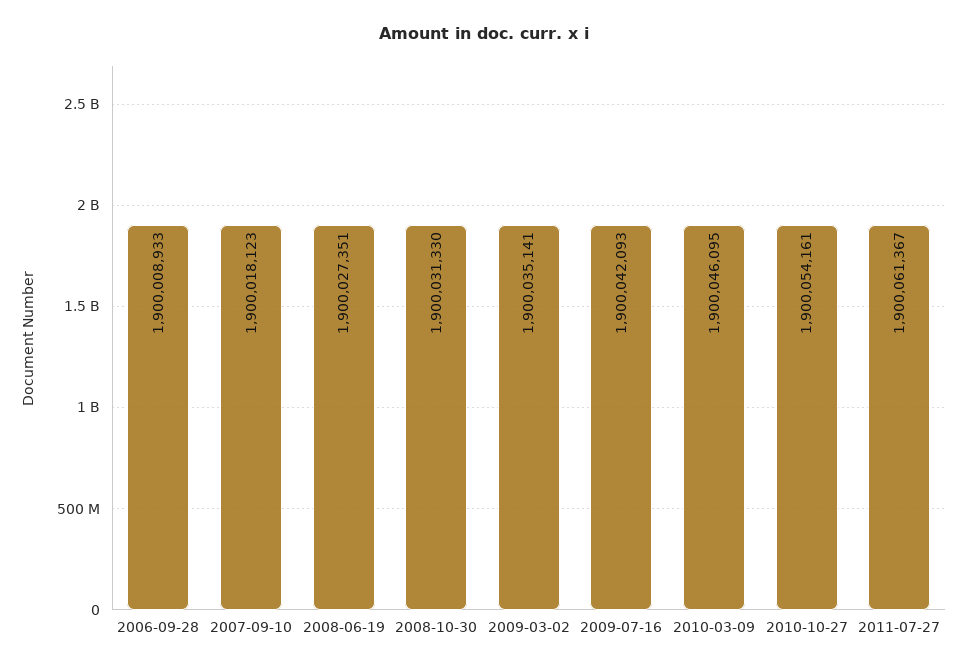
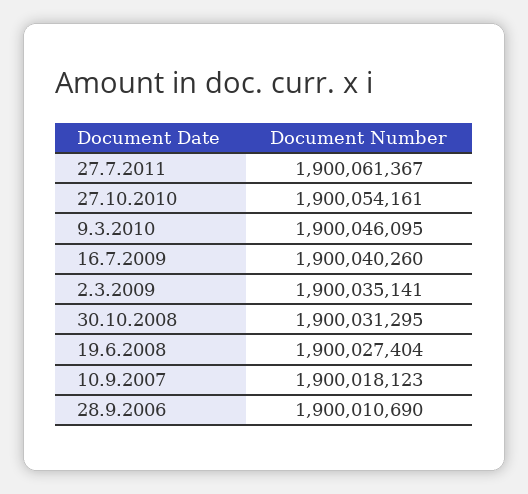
2006-09-28: 1900008933 -> 1900010690
2008-06-19: 1900027351 -> 1900027404
2008-10-30: 1900031330 -> 1900031295
2009-07-16: 1900042093 -> 1900040260

